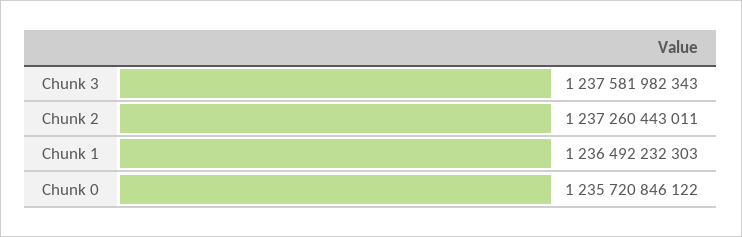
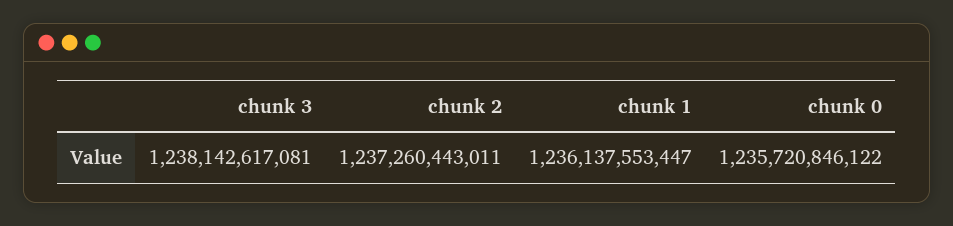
Chunk 3: 1237581982343 -> 1238142617081
Chunk 1: 1236492232303 -> 1236137553447

